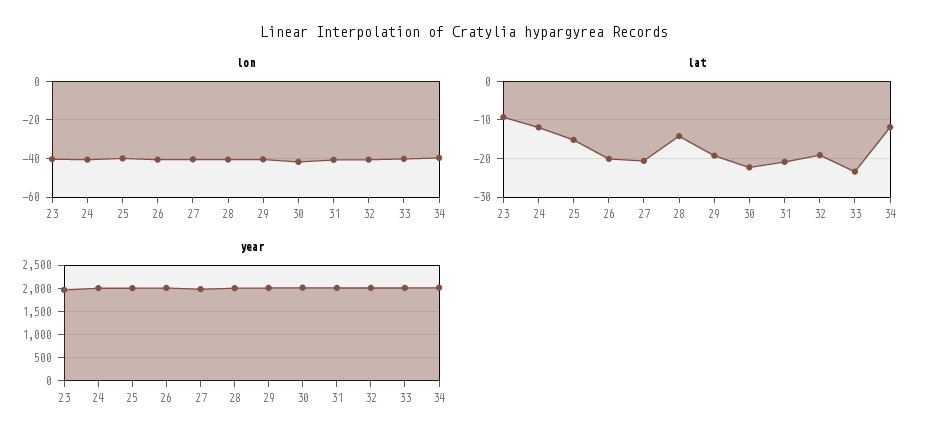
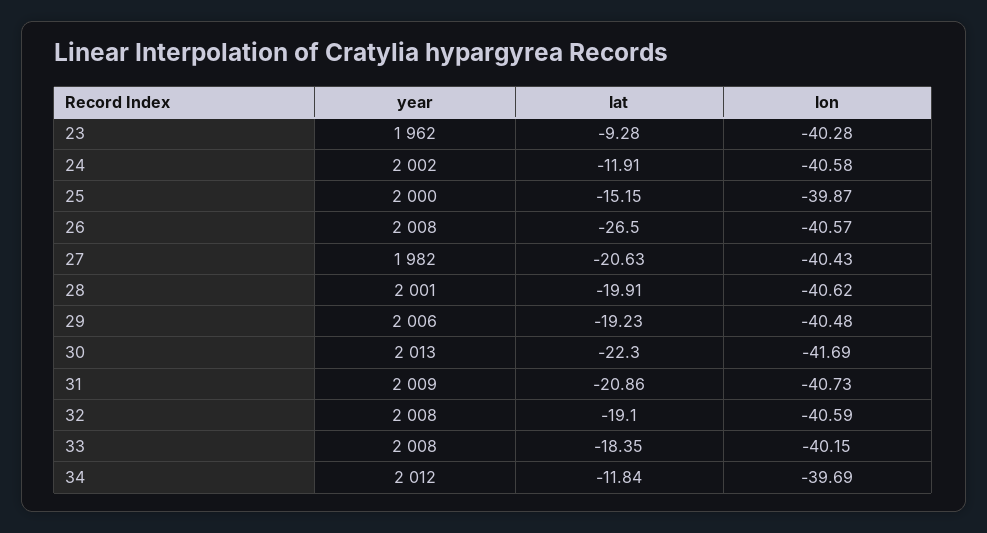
lat, 26: -20 -> -26.5
lat, 28: -14 -> -19.91
lat, 33: -24 -> -18.35

